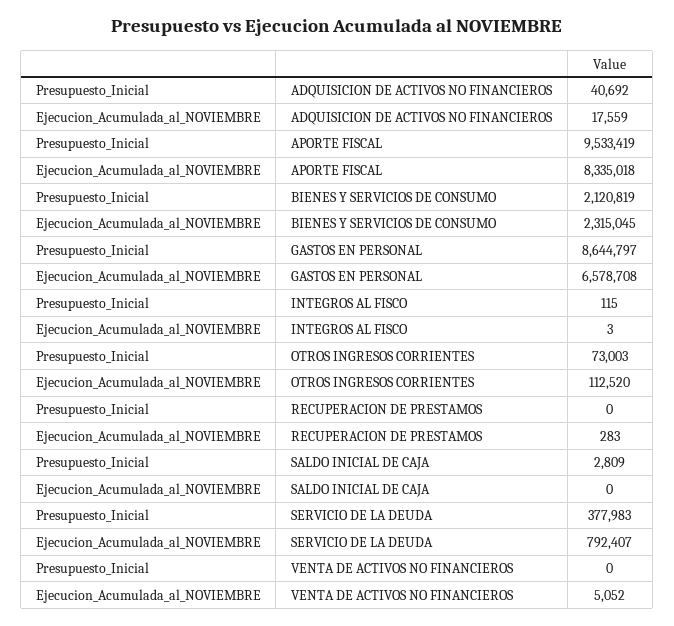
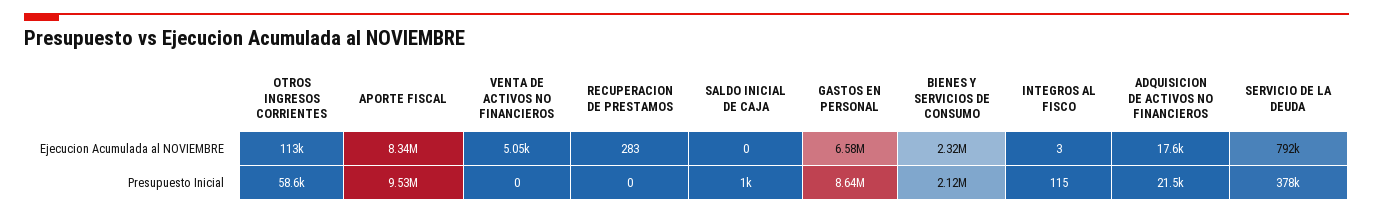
Presupuesto_Inicial, ADQUISICION DE ACTIVOS NO FINANCIEROS: 40692 -> 21500
Presupuesto_Inicial, OTROS INGRESOS CORRIENTES: 73003 -> 58600
Presupuesto_Inicial, SALDO INICIAL DE CAJA: 2809 -> 1000

